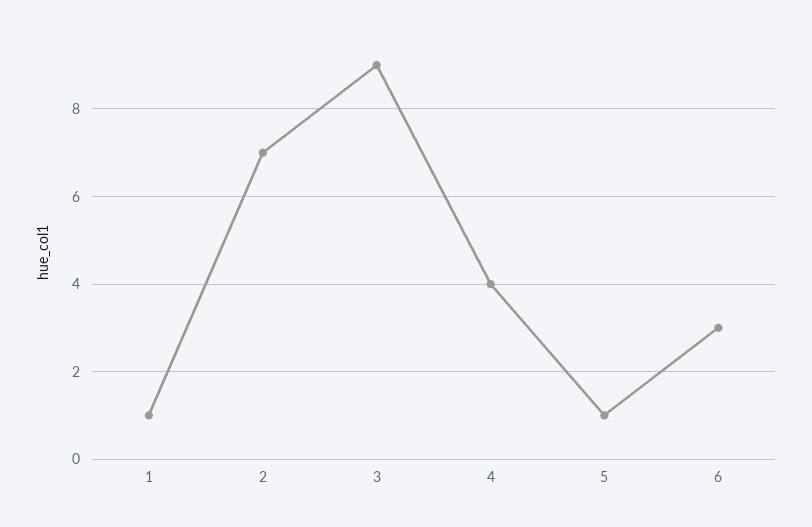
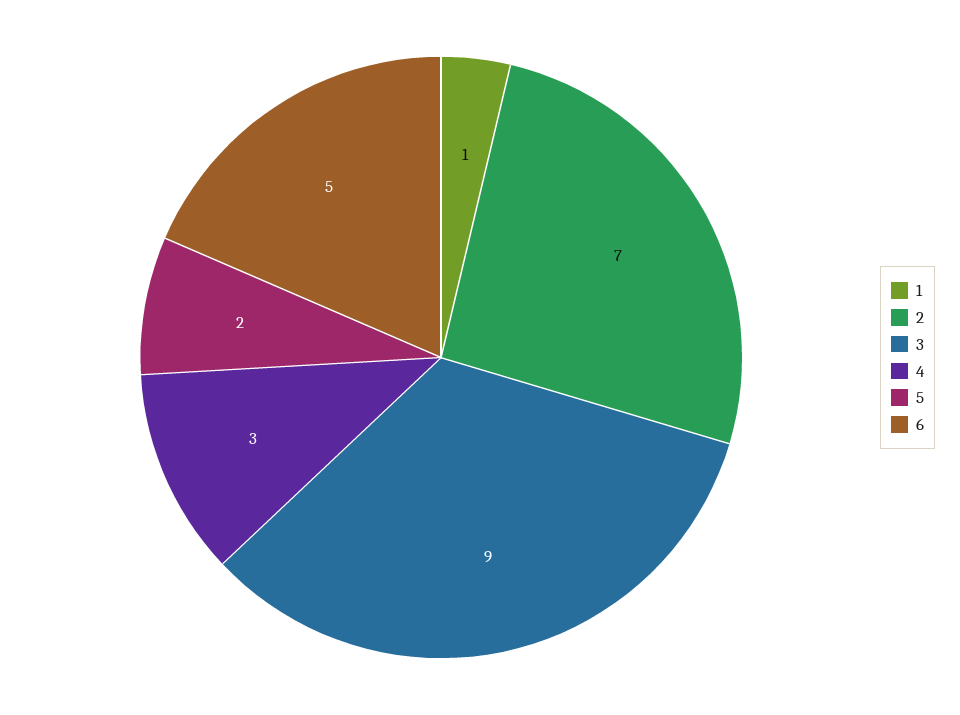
4: 4 -> 3
5: 1 -> 2
6: 3 -> 5

